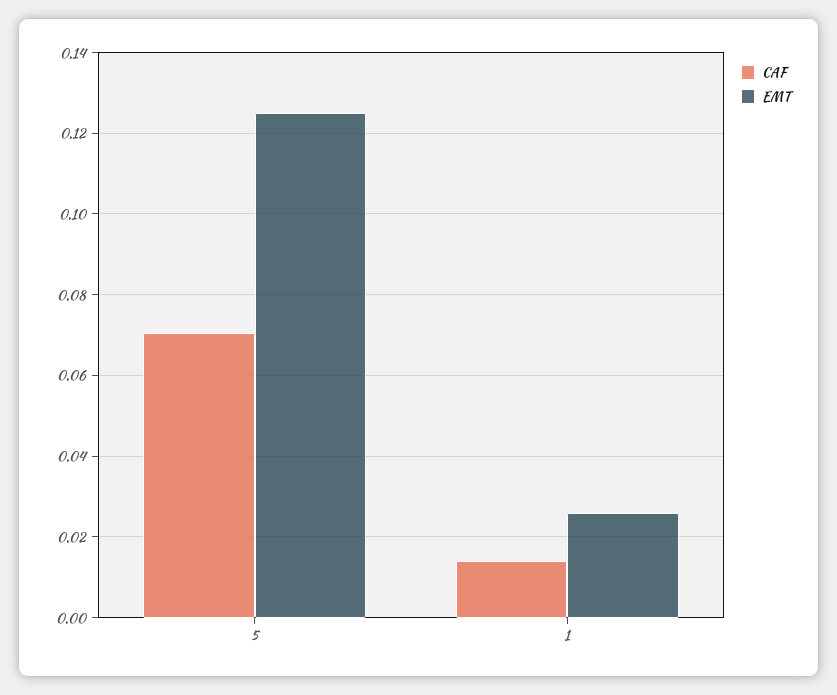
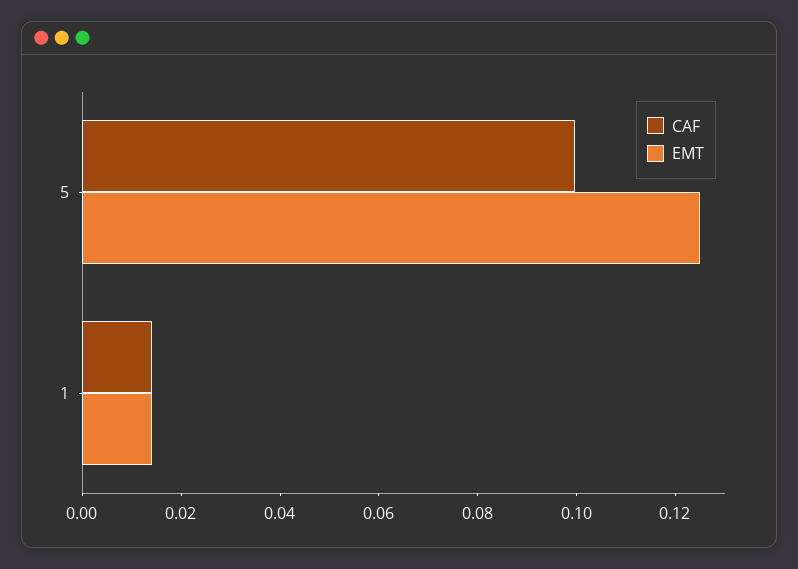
CAF, 5: 0.07 -> 0.1
EMT, 1: 0.026 -> 0.015

